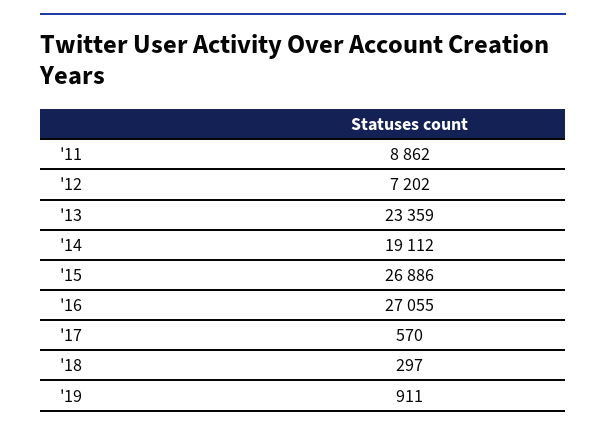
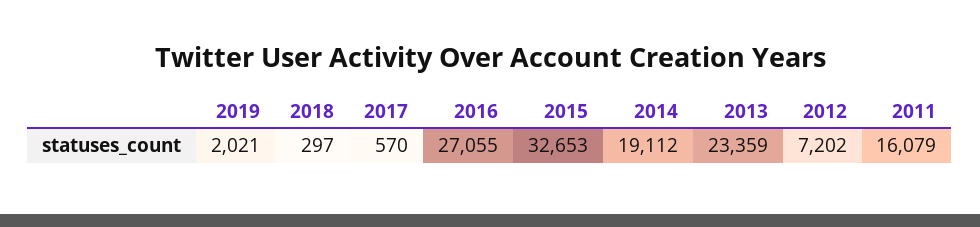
'11: 8862 -> 16079
'15: 26886 -> 32653
'19: 911 -> 2021

